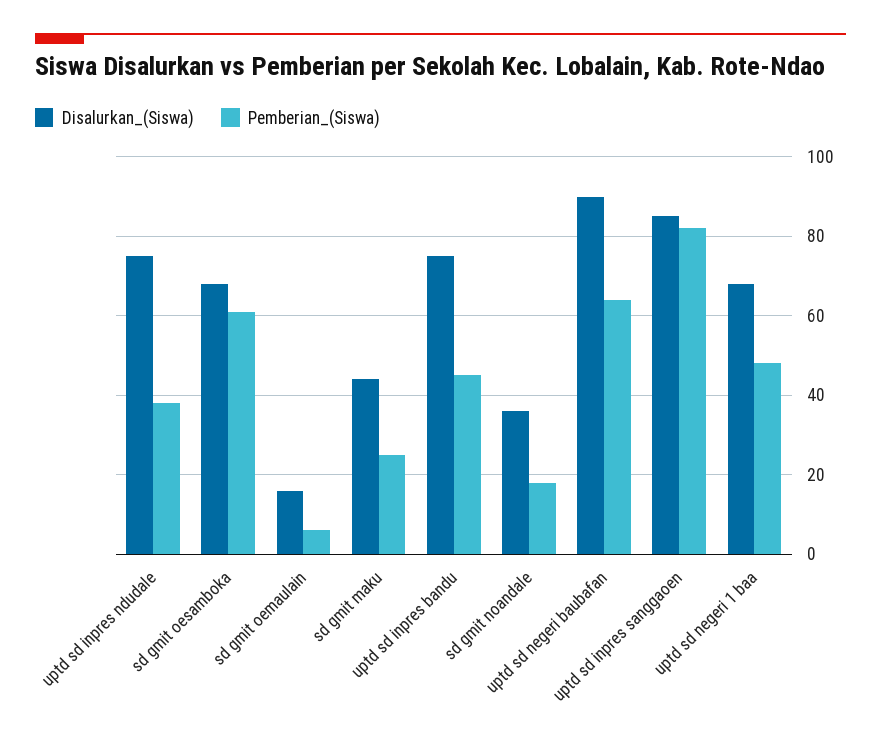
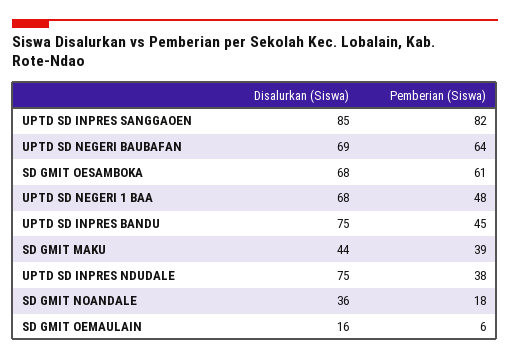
Pemberian_(Siswa), sd gmit maku: 25 -> 39
Disalurkan_(Siswa), uptd sd negeri baubafan: 90 -> 69

